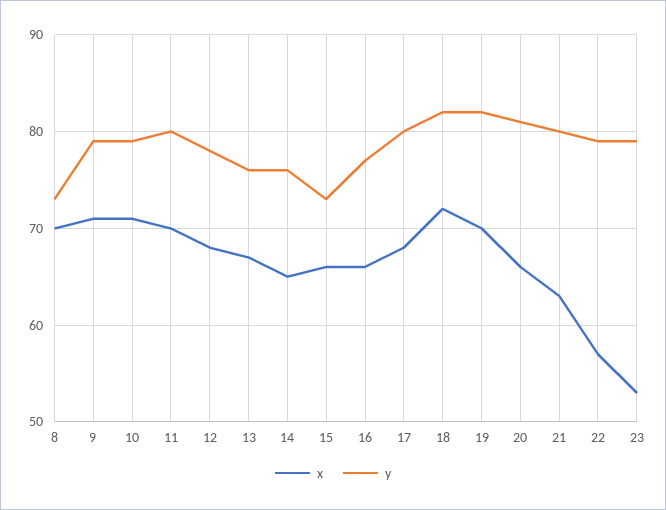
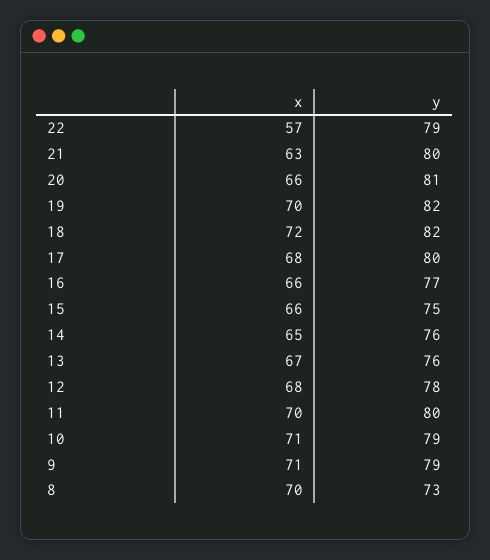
y, 15: 73 -> 75
x, 23: 53 -> none
y, 23: 79 -> none

